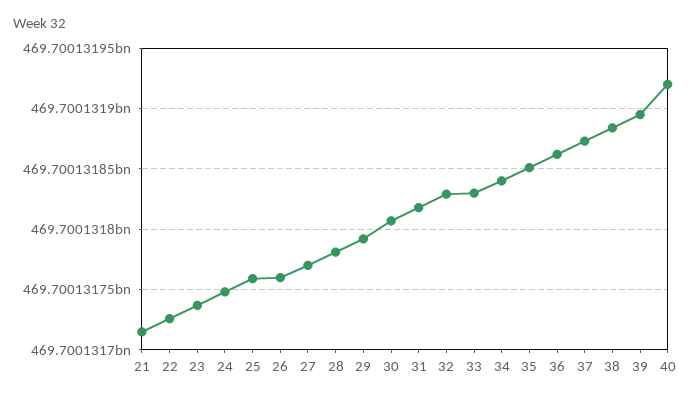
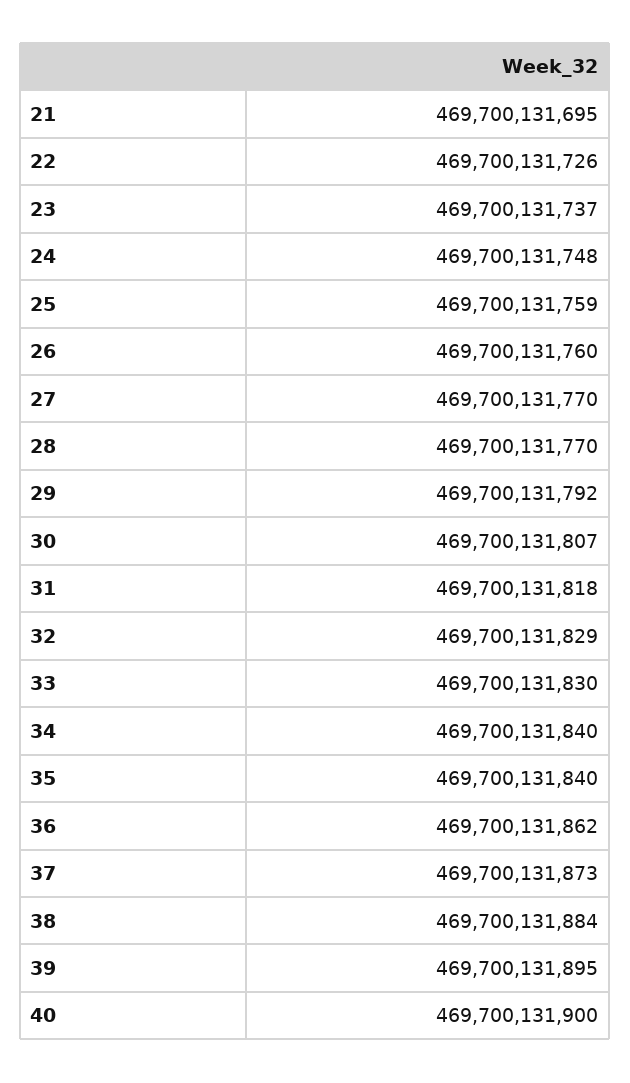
21: 469700131715 -> 469700131695
28: 469700131780 -> 469700131770
35: 469700131850 -> 469700131840
40: 469700131920 -> 469700131900

